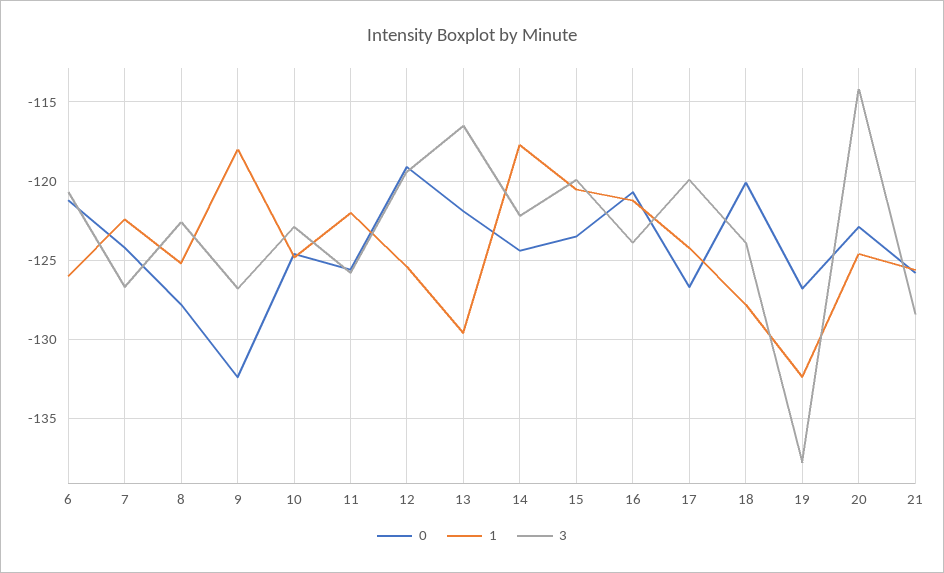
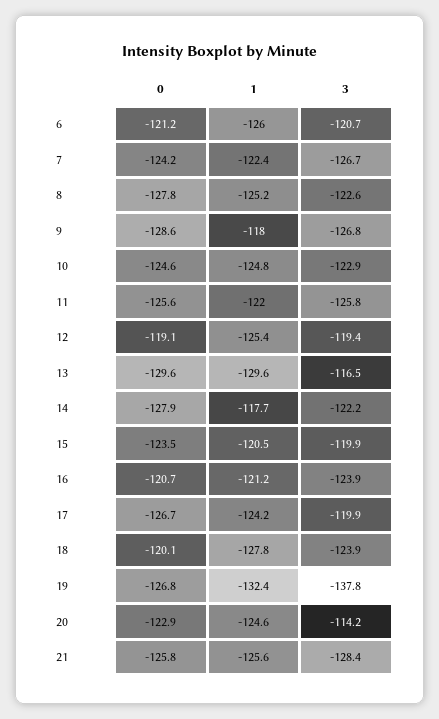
0, 9: -132.5 -> -128.6
0, 13: -122 -> -129.6
0, 14: -124.5 -> -127.9

